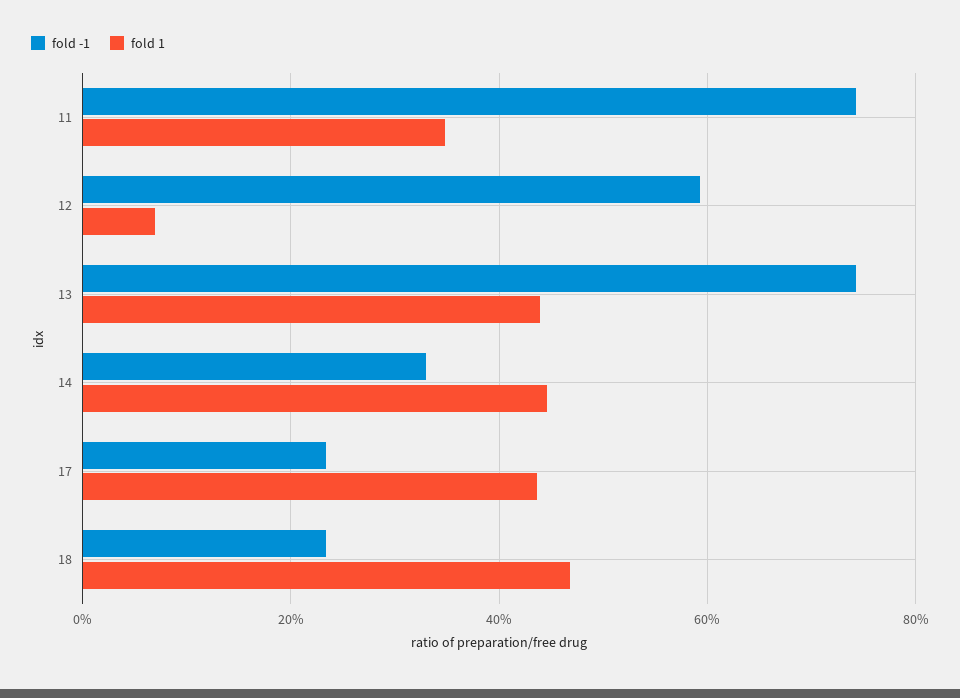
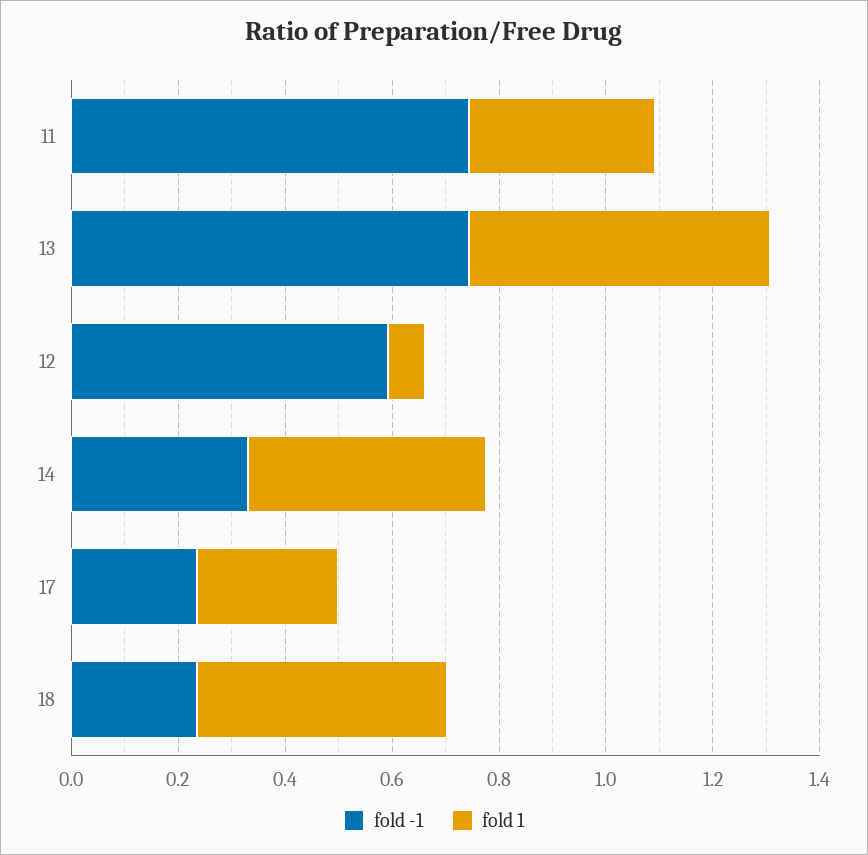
fold 1, 13: 0.44 -> 0.55
fold 1, 17: 0.44 -> 0.25

